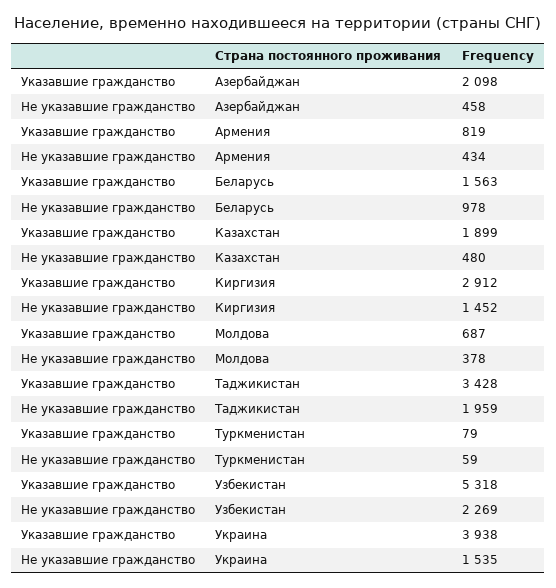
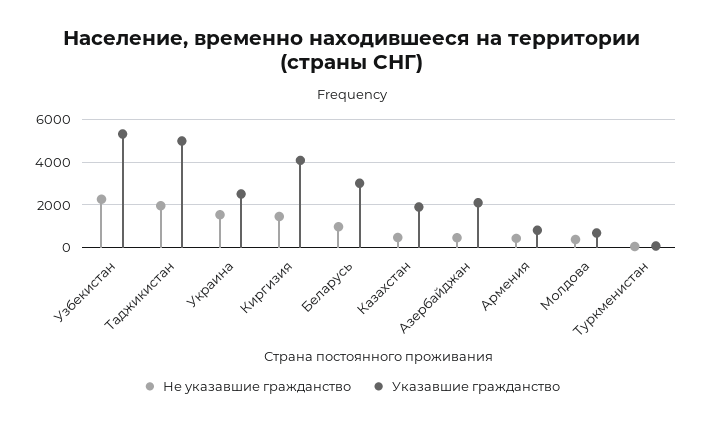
Указавшие гражданство, Беларусь: 1563 -> 3000
Указавшие гражданство, Киргизия: 2912 -> 4000
Указавшие гражданство, Таджикистан: 3428 -> 5000
Указавшие гражданство, Украина: 3938 -> 2500

